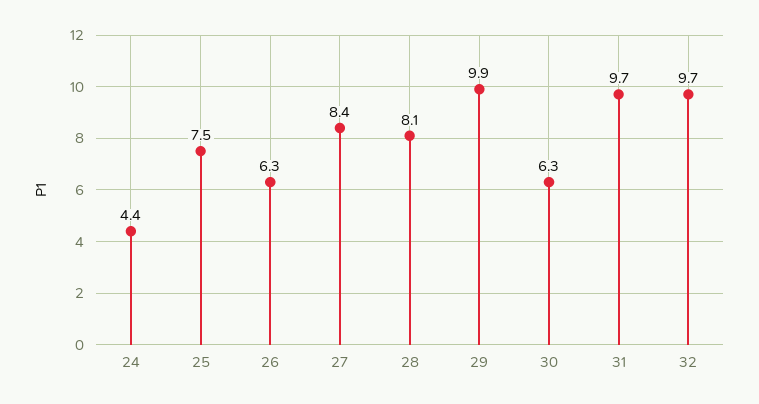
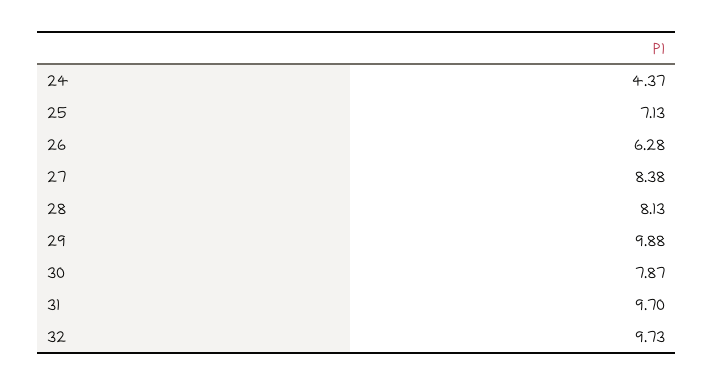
25: 7.5 -> 7.13
30: 6.3 -> 7.87

